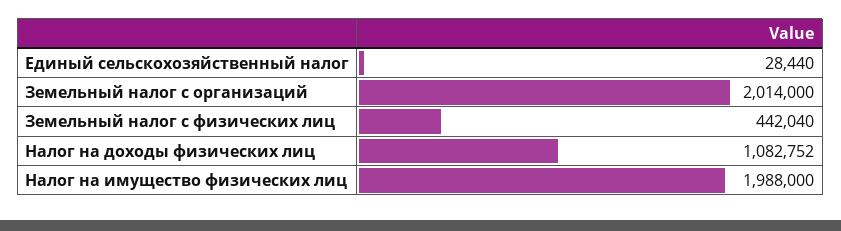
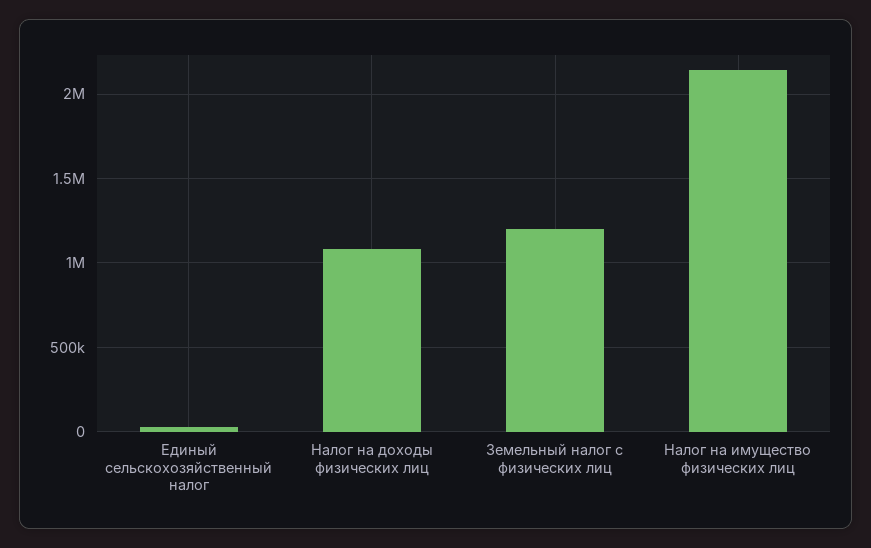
Земельный налог с организаций: 2014000 -> none
Земельный налог с физических лиц: 442040 -> 1200000
Налог на имущество физических лиц: 1988000 -> 2150000

